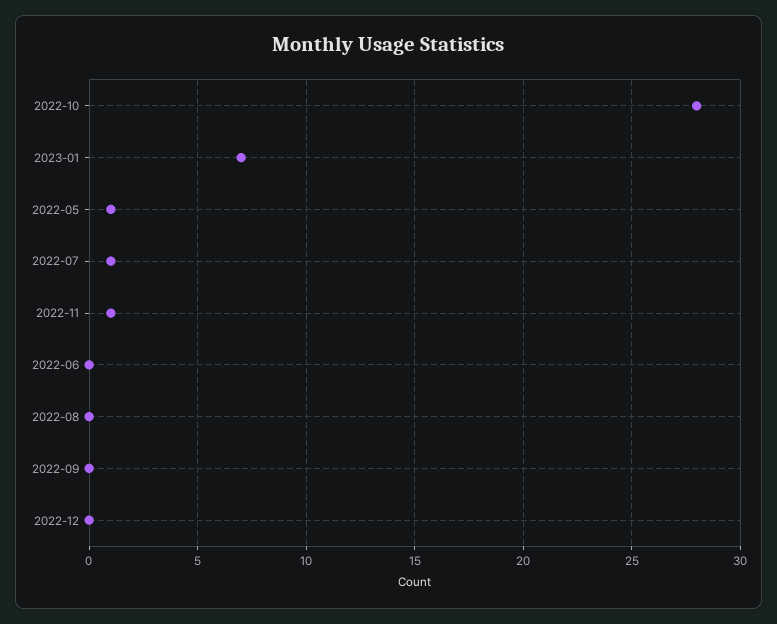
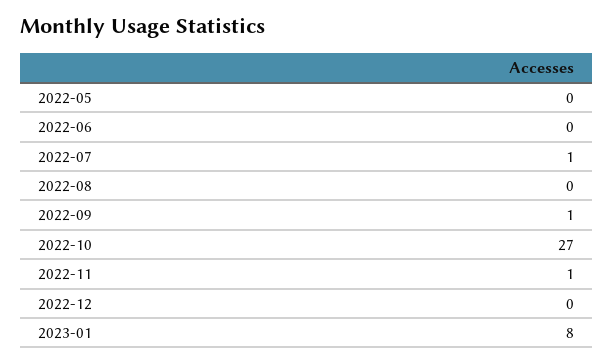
2022-10: 28 -> 27
2023-01: 7 -> 8
2022-05: 1 -> 0
2022-09: 0 -> 1

